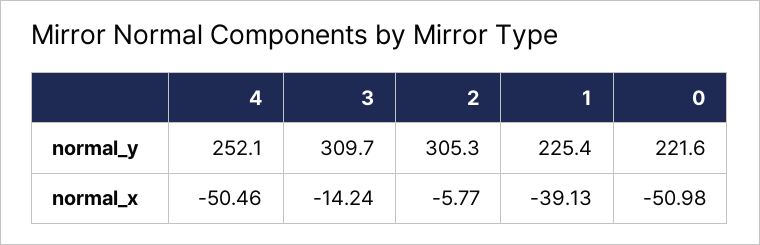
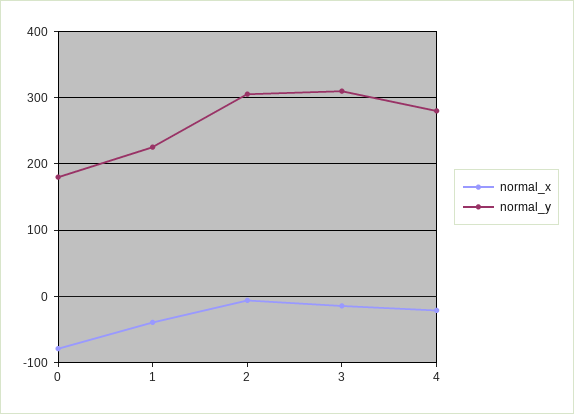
normal_y, 4: 252.1 -> 280
normal_y, 0: 221.6 -> 180
normal_x, 4: -50.46 -> -20
normal_x, 0: -50.98 -> -80

